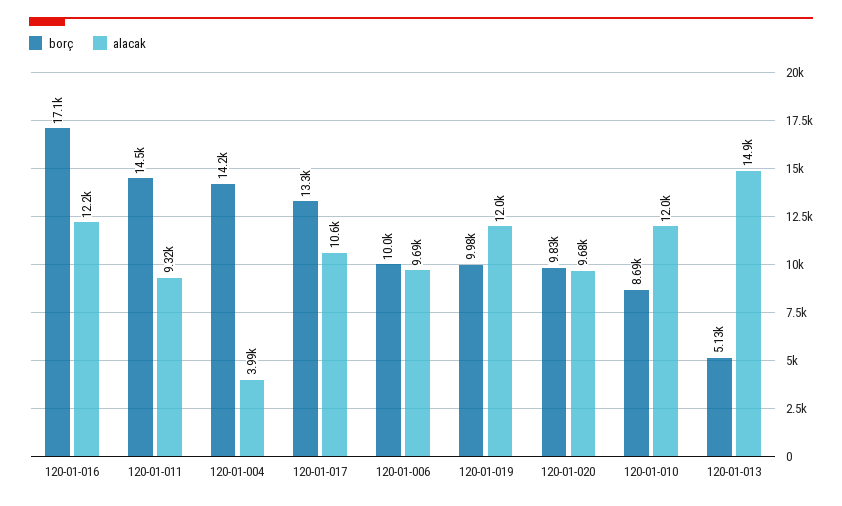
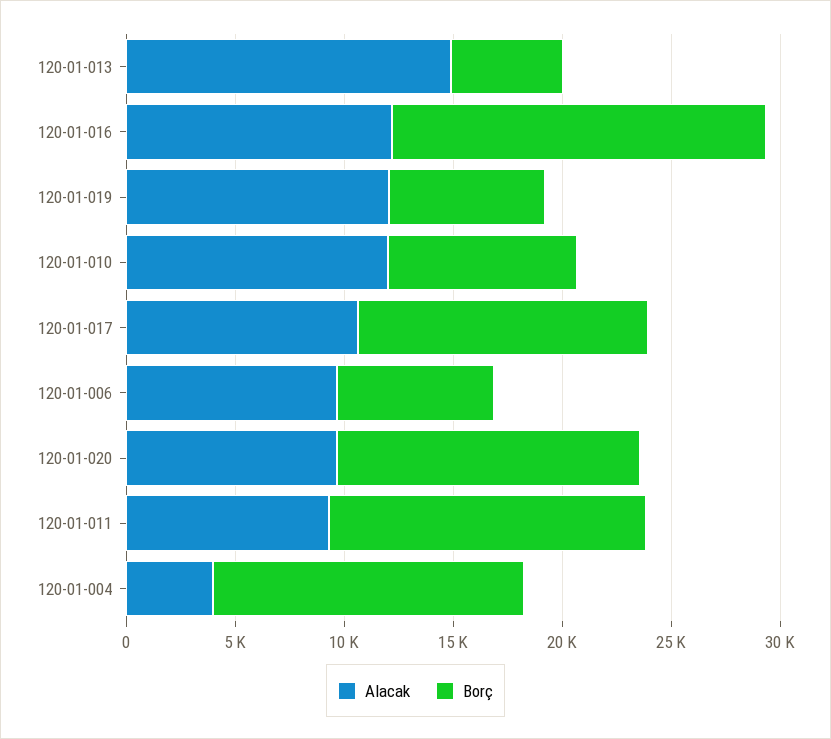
borç, 120-01-006: 10000 -> 7000
borç, 120-01-019: 9980 -> 7000
borç, 120-01-020: 9830 -> 14000

